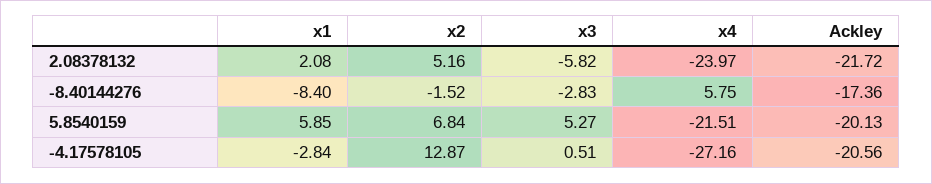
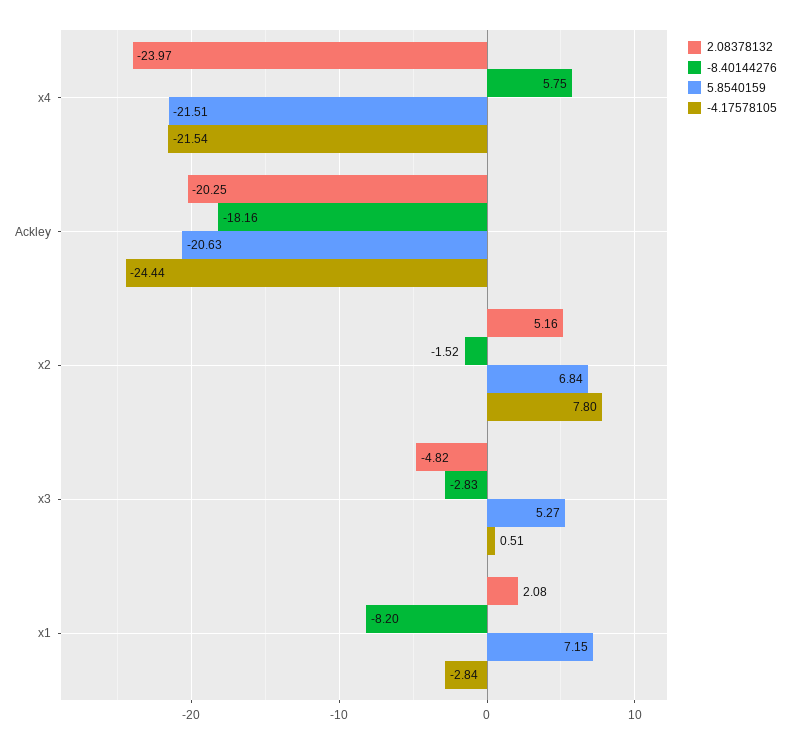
2.08378132, x3: -5.82 -> -4.82
2.08378132, Ackley: -21.72 -> -20.25
-8.40144276, x1: -8.4 -> -8.2
-8.40144276, Ackley: -17.36 -> -18.16
5.8540159, x1: 5.85 -> 7.15
5.8540159, Ackley: -20.13 -> -20.63
-4.17578105, x2: 12.87 -> 7.8
-4.17578105, x4: -27.16 -> -21.54
-4.17578105, Ackley: -20.56 -> -24.44

